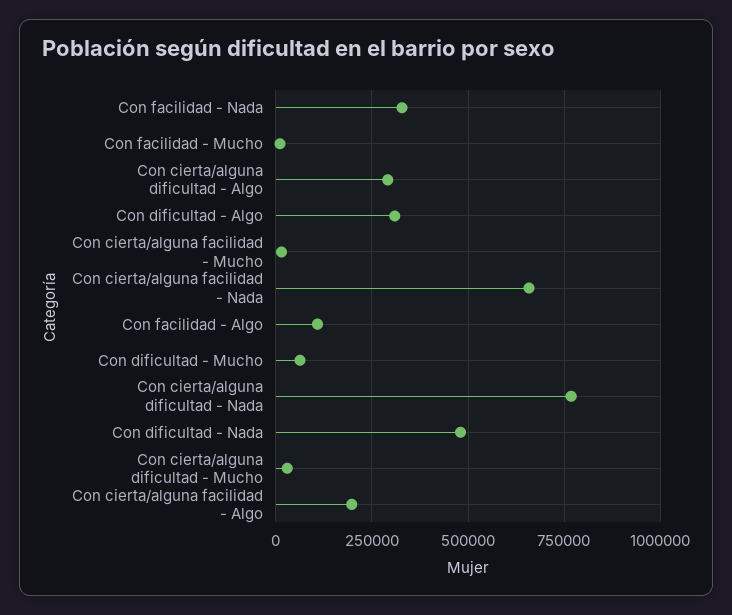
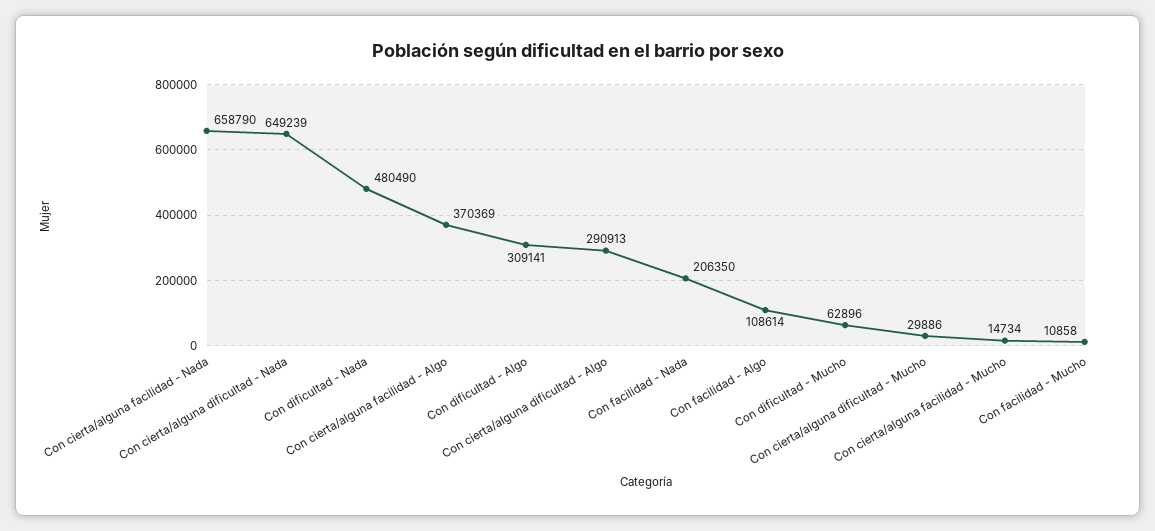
Con facilidad - Nada: 325000 -> 206350
Con cierta/alguna dificultad - Nada: 775000 -> 649239
Con cierta/alguna facilidad - Algo: 200000 -> 370369

